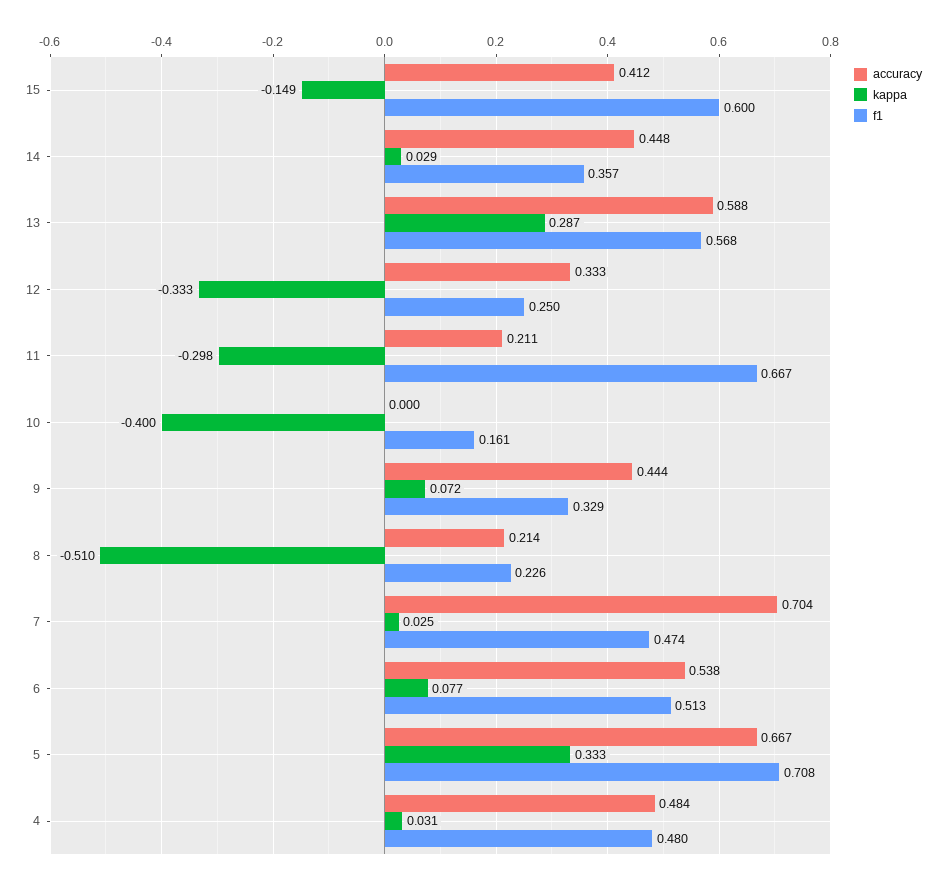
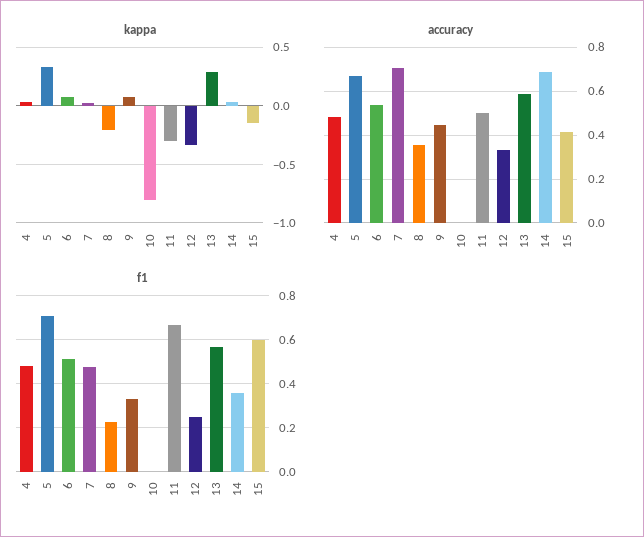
accuracy, 14: 0.448 -> 0.7
accuracy, 11: 0.211 -> 0.5
kappa, 10: -0.4 -> -0.8
f1, 10: 0.161 -> 0
accuracy, 8: 0.214 -> 0.35
kappa, 8: -0.51 -> -0.2

